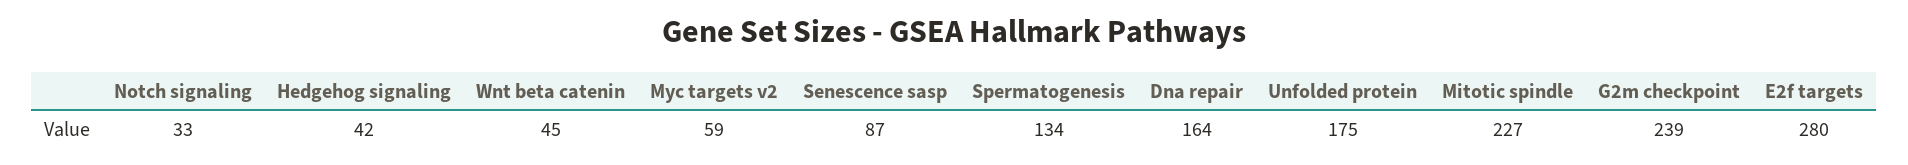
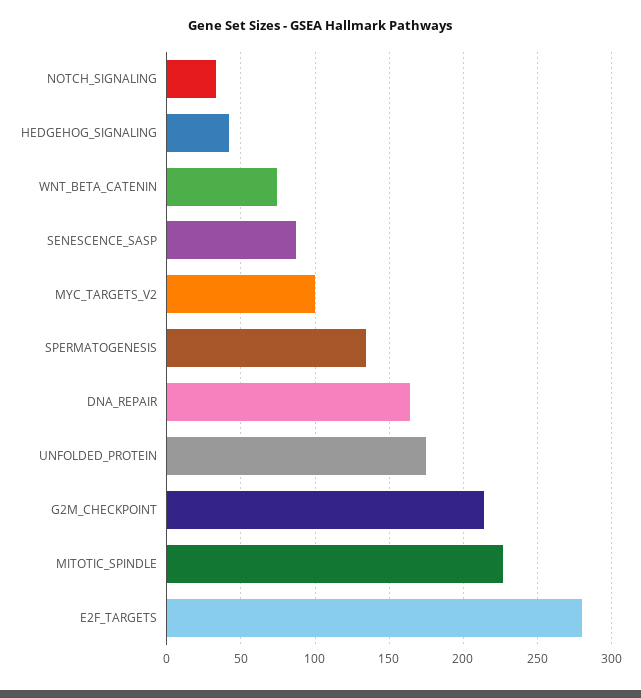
Wnt beta catenin: 45 -> 75
Myc targets v2: 59 -> 100
G2m checkpoint: 239 -> 215

